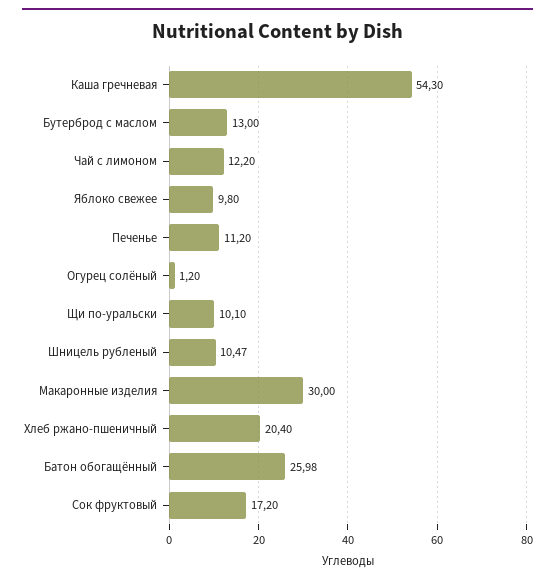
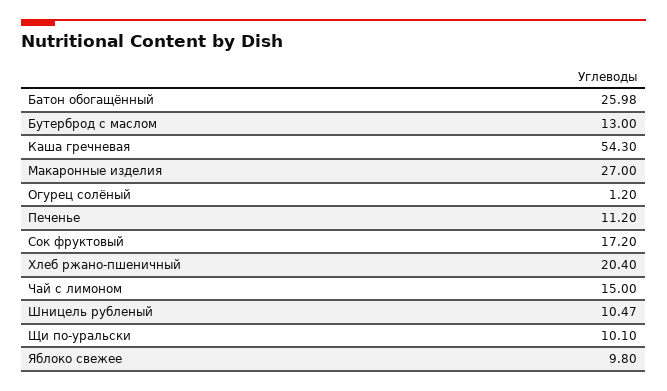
Чай с лимоном: 12.2 -> 15
Макаронные изделия: 30 -> 27

